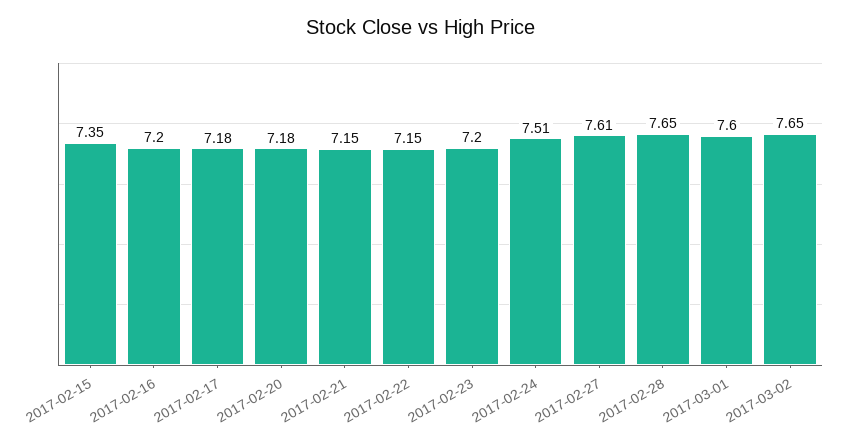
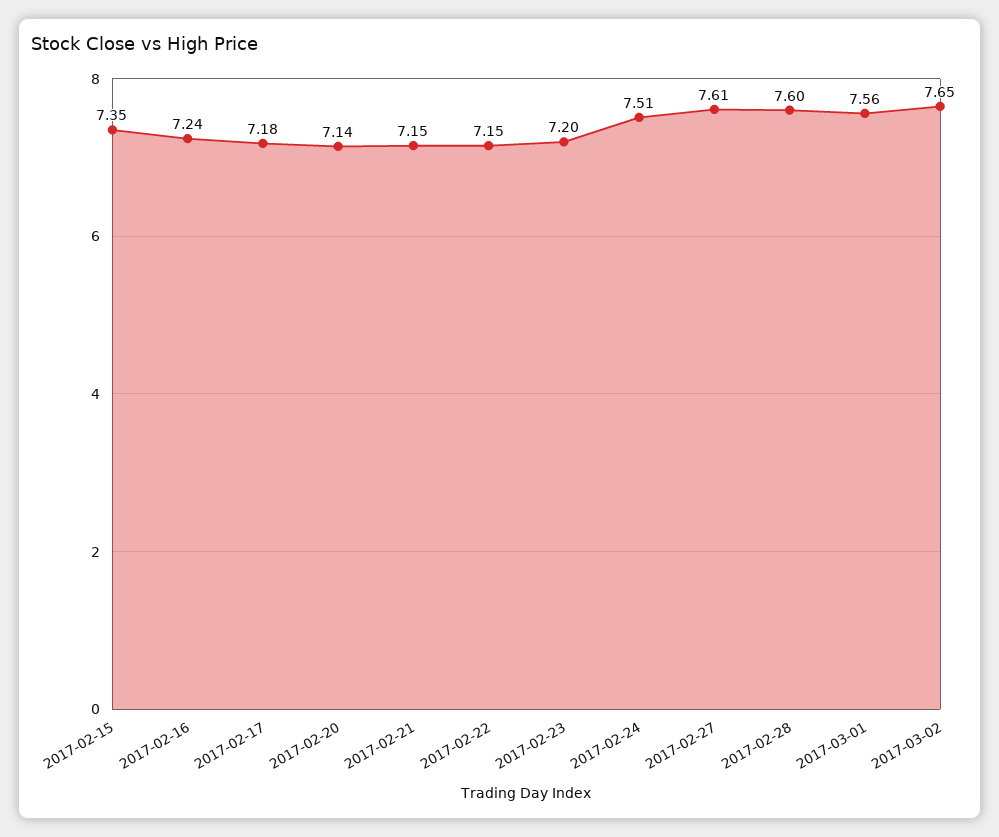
2017-02-16: 7.2 -> 7.24
2017-02-20: 7.18 -> 7.14
2017-02-28: 7.65 -> 7.6
2017-03-01: 7.6 -> 7.56

